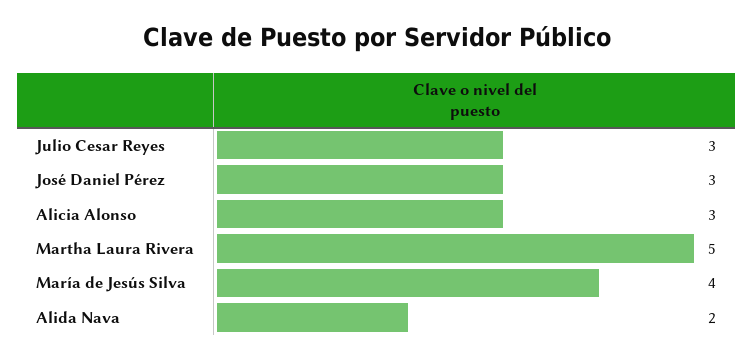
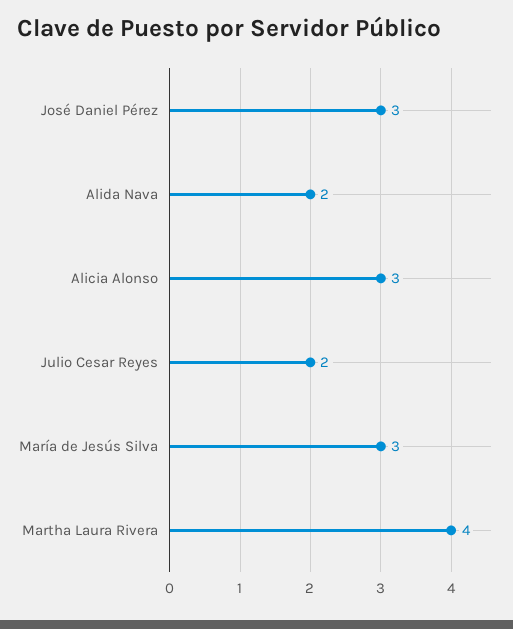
Julio Cesar Reyes: 3 -> 2
Martha Laura Rivera: 5 -> 4
María de Jesús Silva: 4 -> 3

